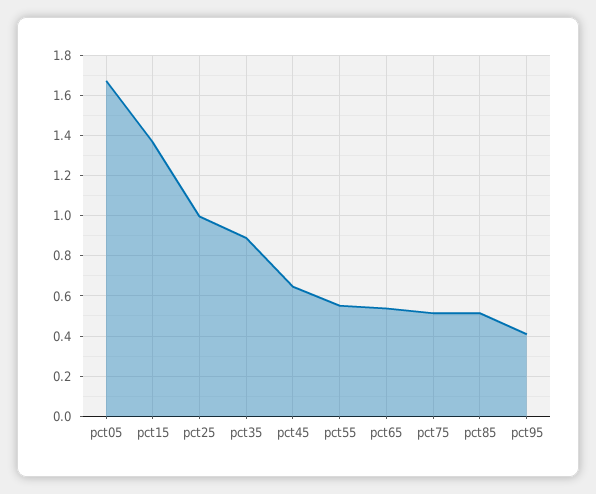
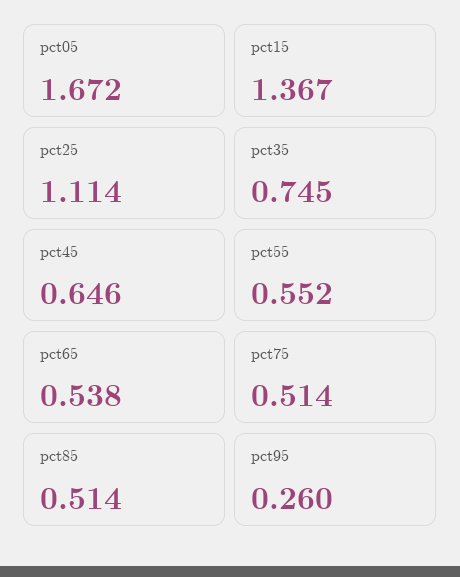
pct25: 1 -> 1.114
pct35: 0.9 -> 0.745
pct95: 0.4 -> 0.26

